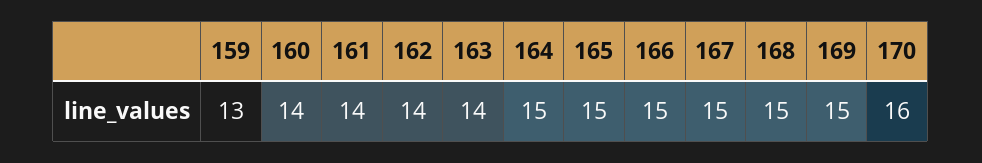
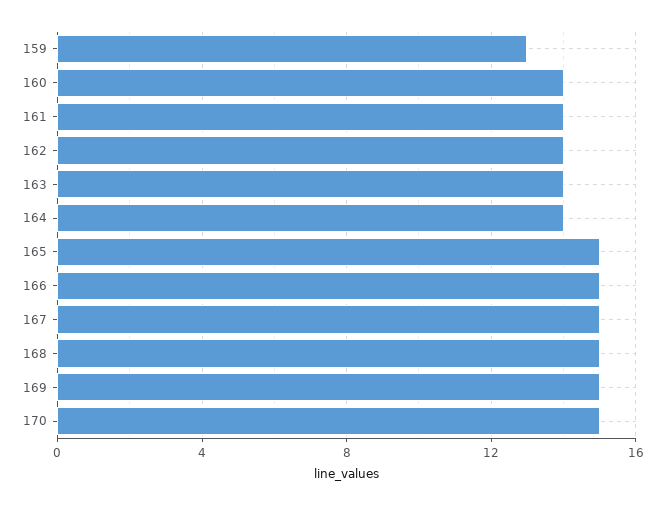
164: 15 -> 14
170: 16 -> 15

